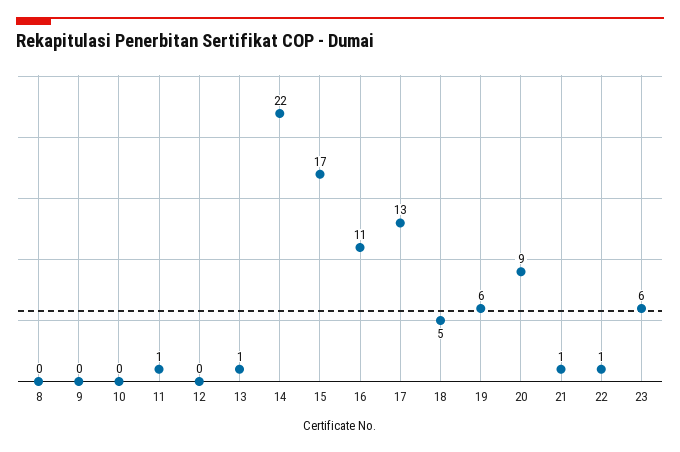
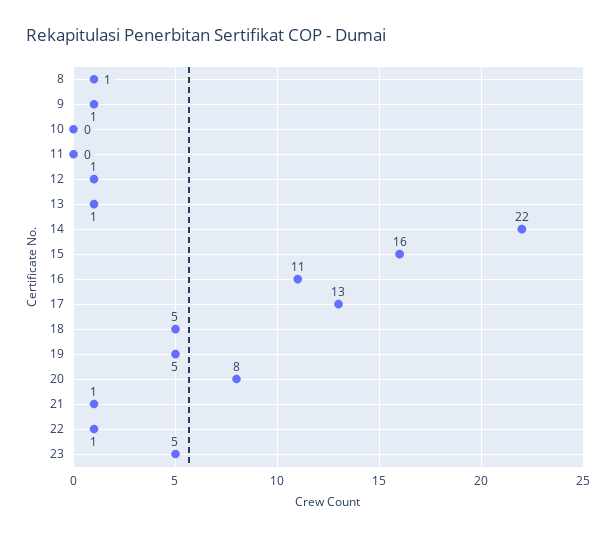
8: 0 -> 1
9: 0 -> 1
11: 1 -> 0
12: 0 -> 1
15: 17 -> 16
19: 6 -> 5
20: 9 -> 8
23: 6 -> 5

